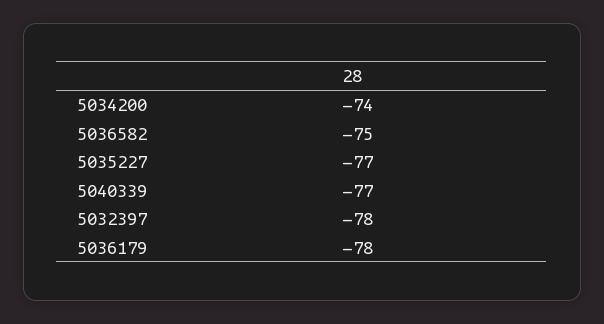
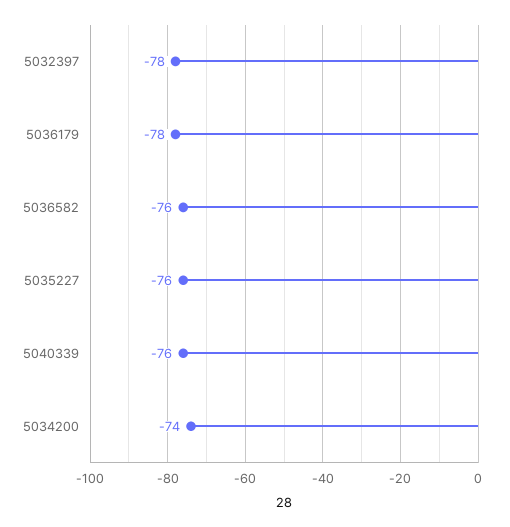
5036582: -75 -> -76
5035227: -77 -> -76
5040339: -77 -> -76

